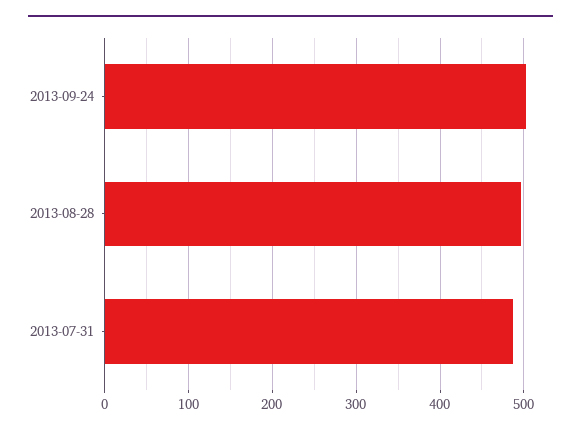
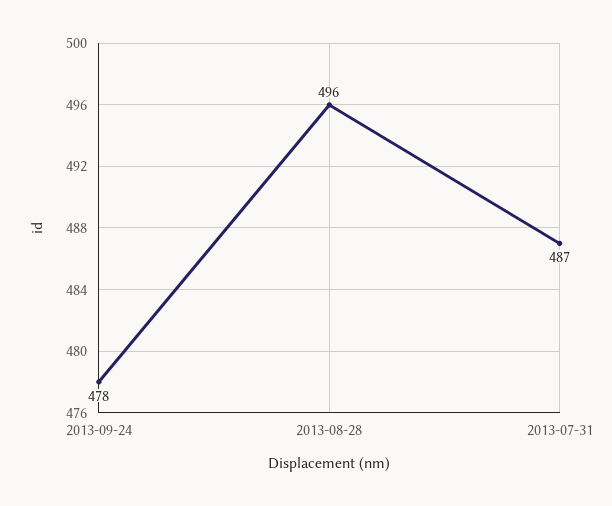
2013-09-24: 500 -> 478

